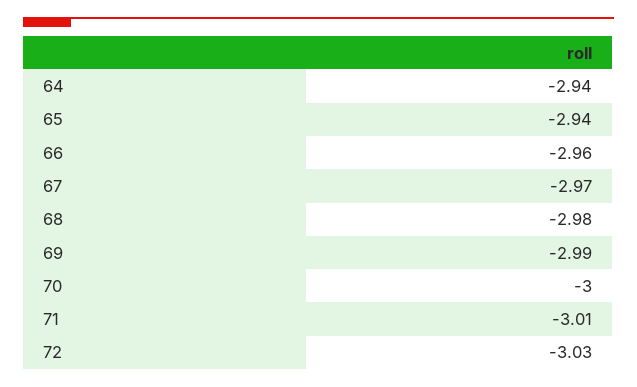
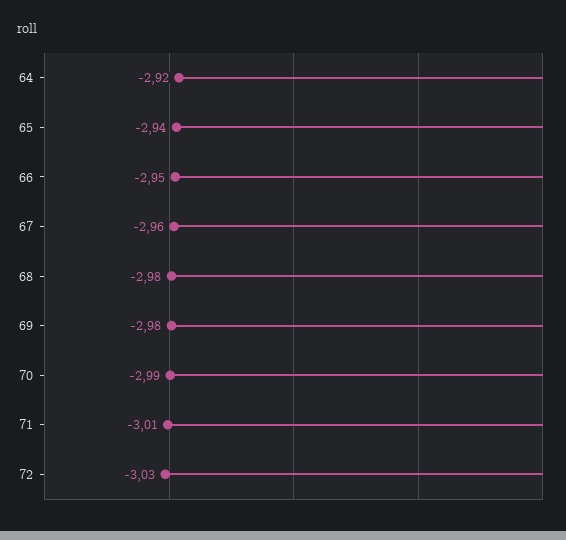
64: -2.94 -> -2.92
66: -2.96 -> -2.95
67: -2.97 -> -2.96
69: -2.99 -> -2.98
70: -3 -> -2.99

